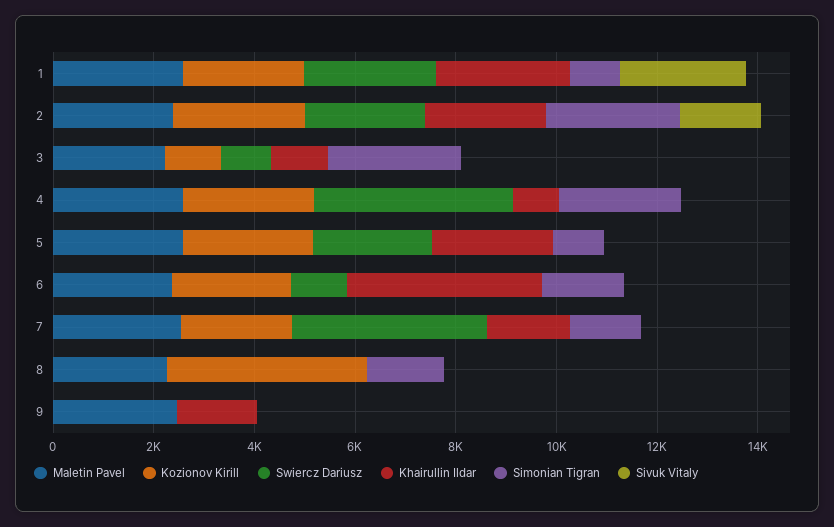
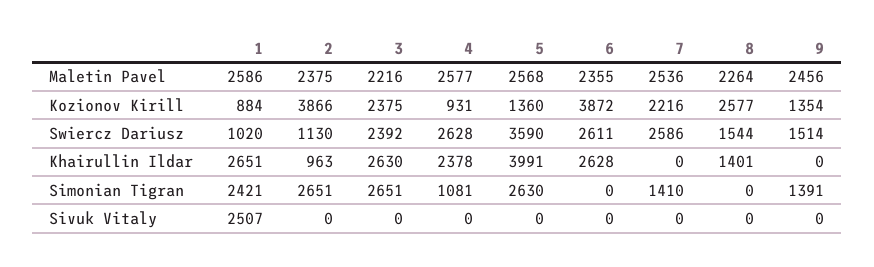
Kozionov Kirill, 1: 2500 -> 884
Swiercz Dariusz, 1: 2500 -> 1020
Simonian Tigran, 1: 1000 -> 2421
Kozionov Kirill, 2: 2500 -> 3866
Swiercz Dariusz, 2: 2500 -> 1130
Khairullin Ildar, 2: 2500 -> 963
Sivuk Vitaly, 2: 1500 -> 0
Kozionov Kirill, 3: 1000 -> 2375
Swiercz Dariusz, 3: 1000 -> 2392
Khairullin Ildar, 3: 1000 -> 2630
Kozionov Kirill, 4: 2500 -> 931
Swiercz Dariusz, 4: 4000 -> 2628
Khairullin Ildar, 4: 1000 -> 2378
Simonian Tigran, 4: 2500 -> 1081
Kozionov Kirill, 5: 2500 -> 1360
Swiercz Dariusz, 5: 2500 -> 3590
Khairullin Ildar, 5: 2500 -> 3991
Simonian Tigran, 5: 1000 -> 2630
Kozionov Kirill, 6: 2500 -> 3872
Swiercz Dariusz, 6: 1000 -> 2611
Khairullin Ildar, 6: 4000 -> 2628
Simonian Tigran, 6: 1500 -> 0
Swiercz Dariusz, 7: 4000 -> 2586
Khairullin Ildar, 7: 1500 -> 0
Kozionov Kirill, 8: 4000 -> 2577
Swiercz Dariusz, 8: 0 -> 1544
Khairullin Ildar, 8: 0 -> 1401
Simonian Tigran, 8: 1500 -> 0
Kozionov Kirill, 9: 0 -> 1354
Swiercz Dariusz, 9: 0 -> 1514
Khairullin Ildar, 9: 1500 -> 0
Simonian Tigran, 9: 0 -> 1391

